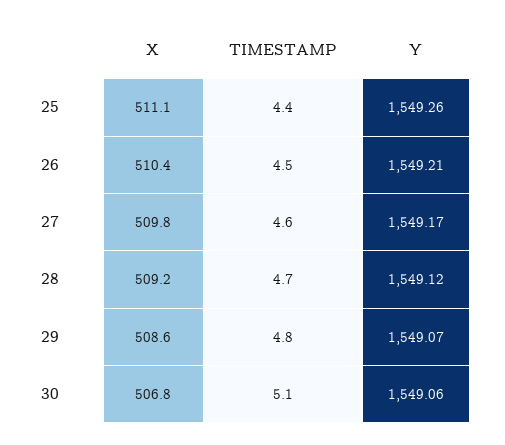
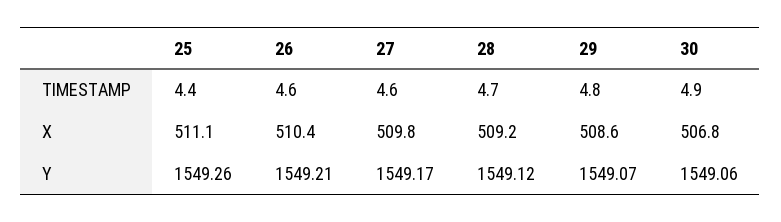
TIMESTAMP, 26: 4.5 -> 4.6
TIMESTAMP, 30: 5.1 -> 4.9

